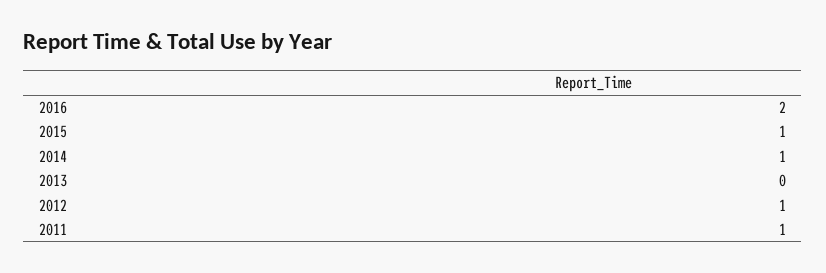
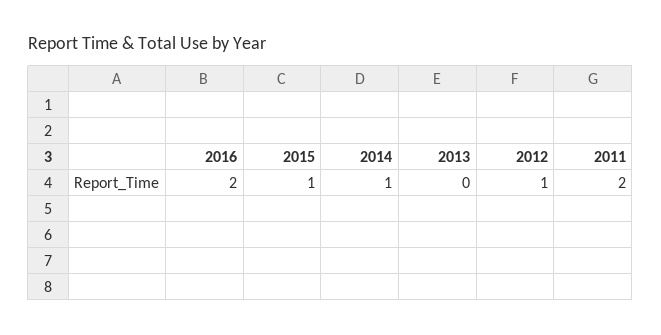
2011: 1 -> 2

